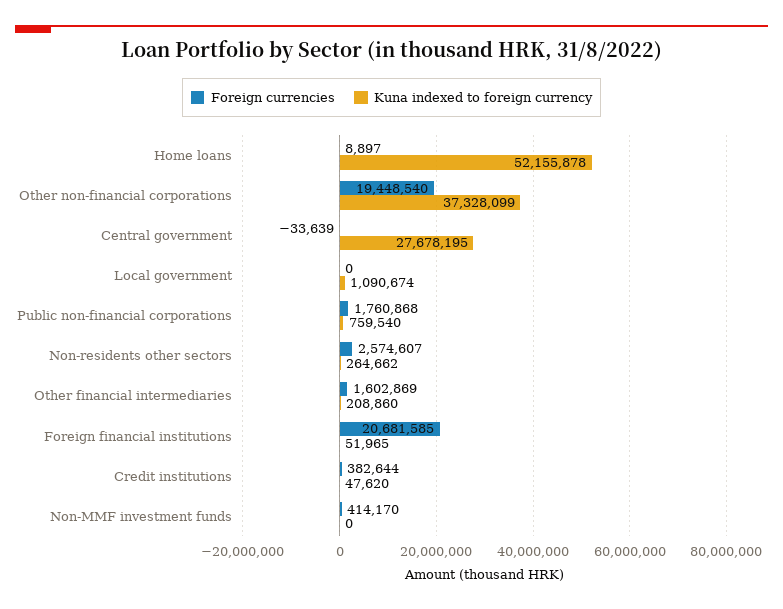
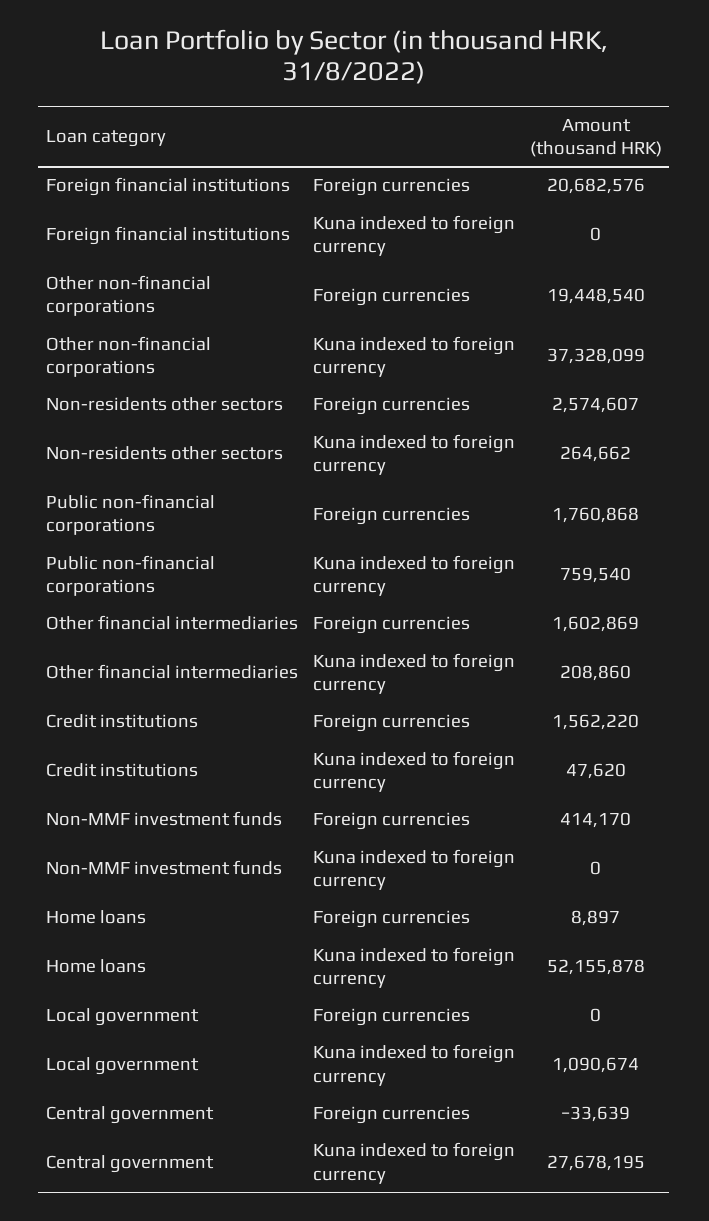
Foreign currencies, Foreign financial institutions: 20681585 -> 20682576
Kuna indexed to foreign currency, Foreign financial institutions: 51965 -> 0
Foreign currencies, Credit institutions: 382644 -> 1562220

